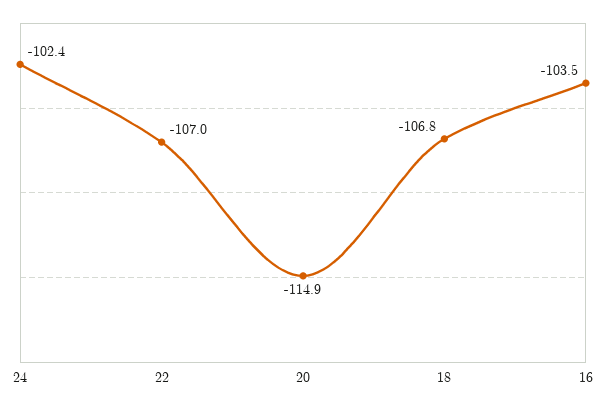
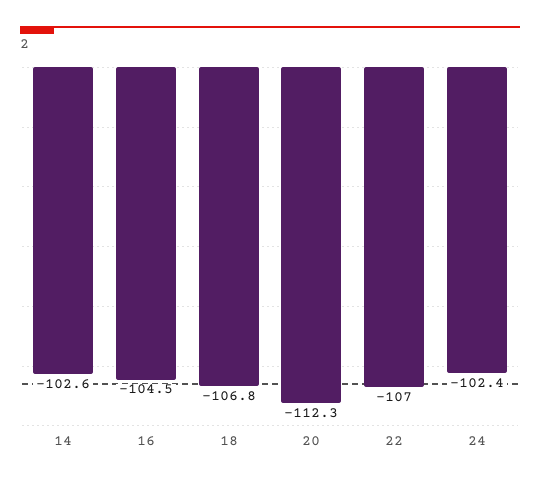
20: -114.9 -> -112.3
16: -103.5 -> -104.5
14: none -> -102.6

